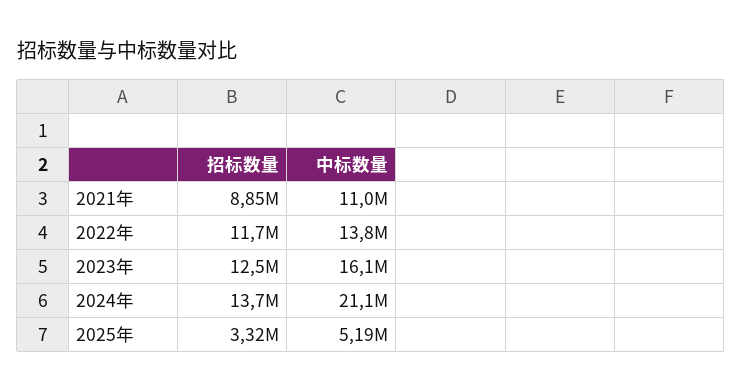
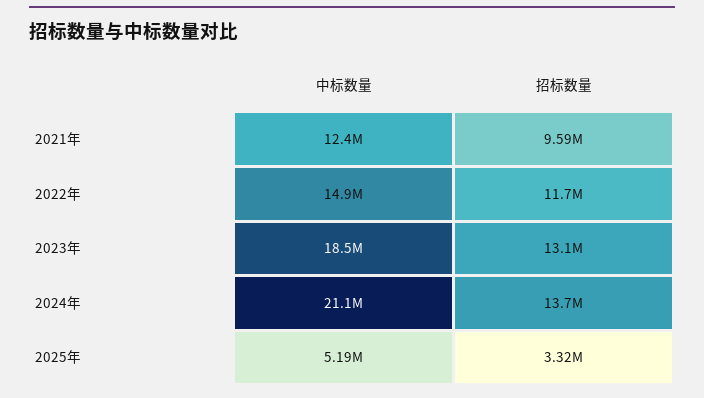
招标数量, 2021年: 8850000 -> 9590000
中标数量, 2021年: 11000000 -> 12400000
中标数量, 2022年: 13800000 -> 14900000
招标数量, 2023年: 12500000 -> 13100000
中标数量, 2023年: 16100000 -> 18500000

